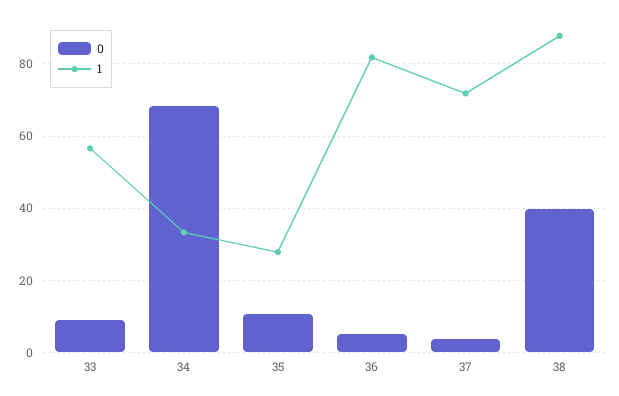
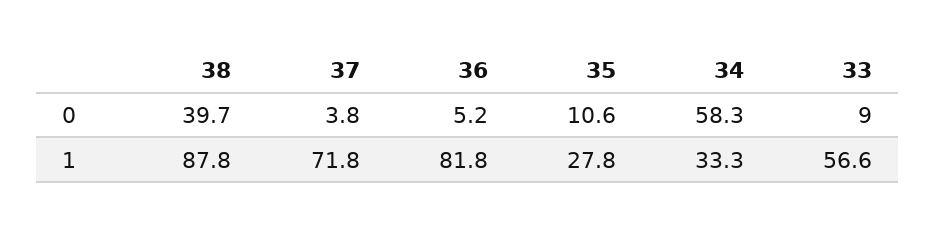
0, 34: 68 -> 58.3

